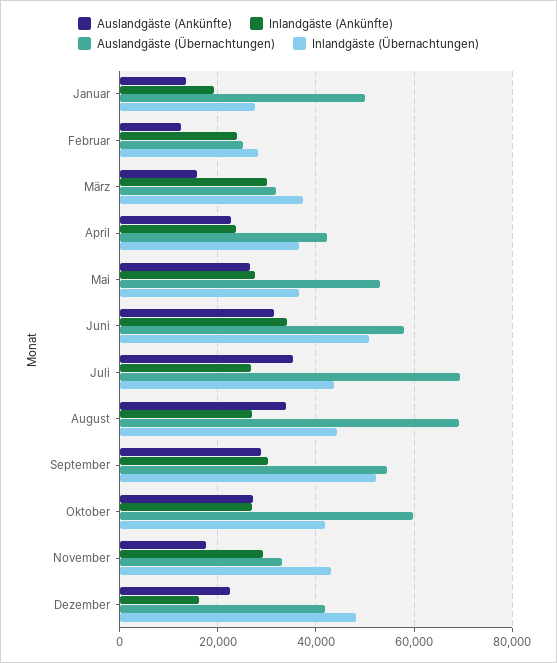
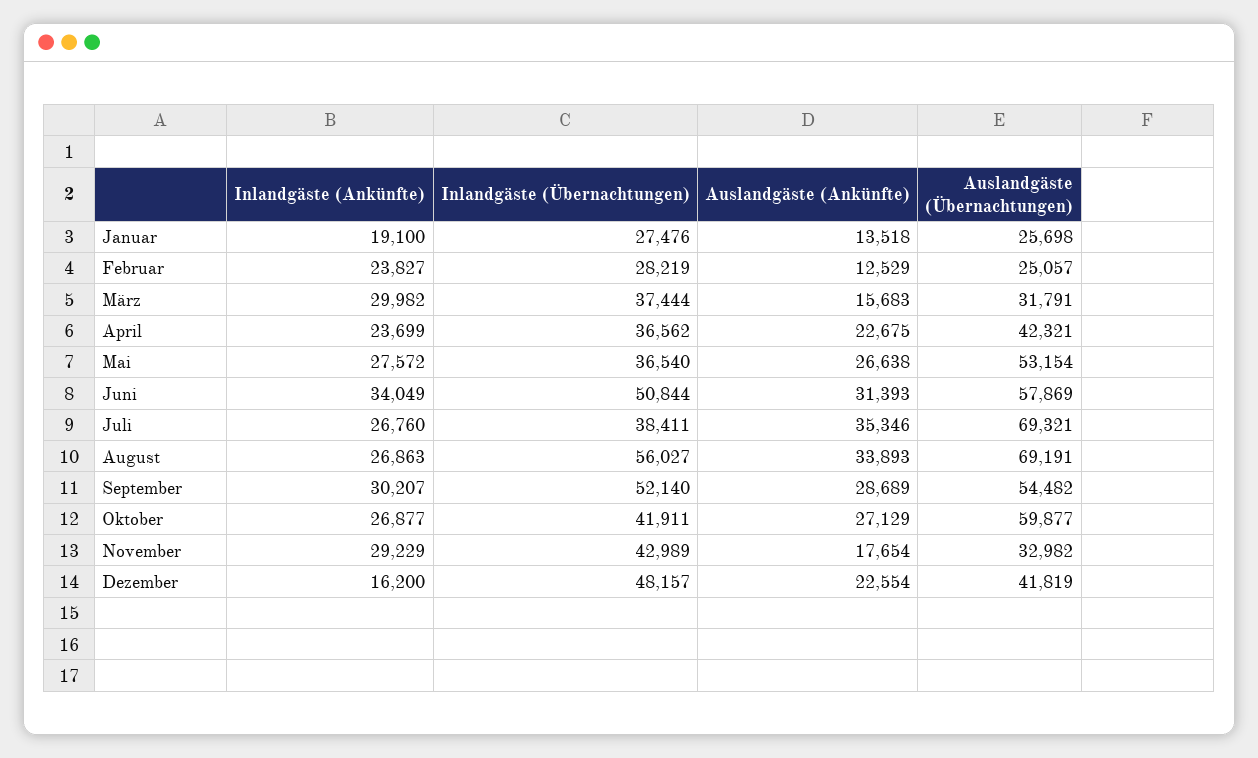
Auslandgäste (Übernachtungen), Januar: 50000 -> 25698
Inlandgäste (Übernachtungen), Juli: 44000 -> 38411
Inlandgäste (Übernachtungen), August: 44000 -> 56027

